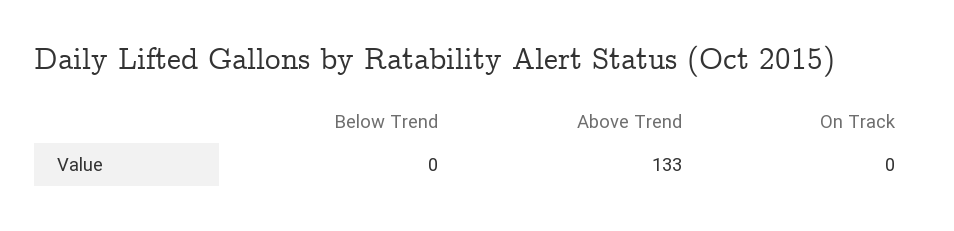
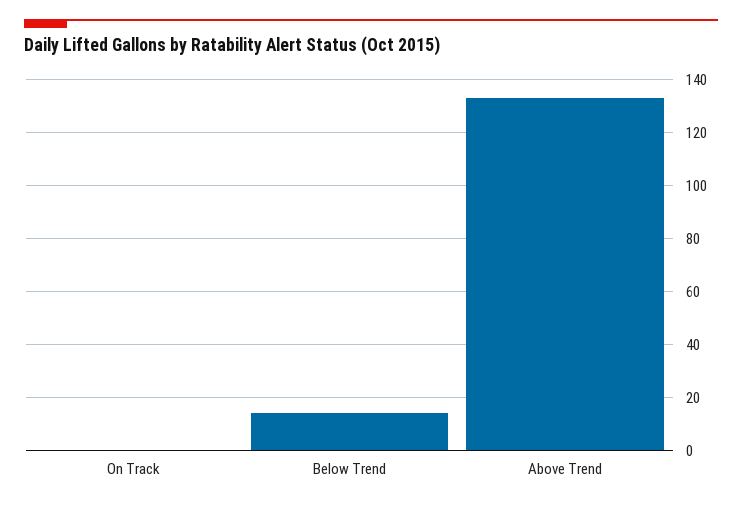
Below Trend: 0 -> 15

